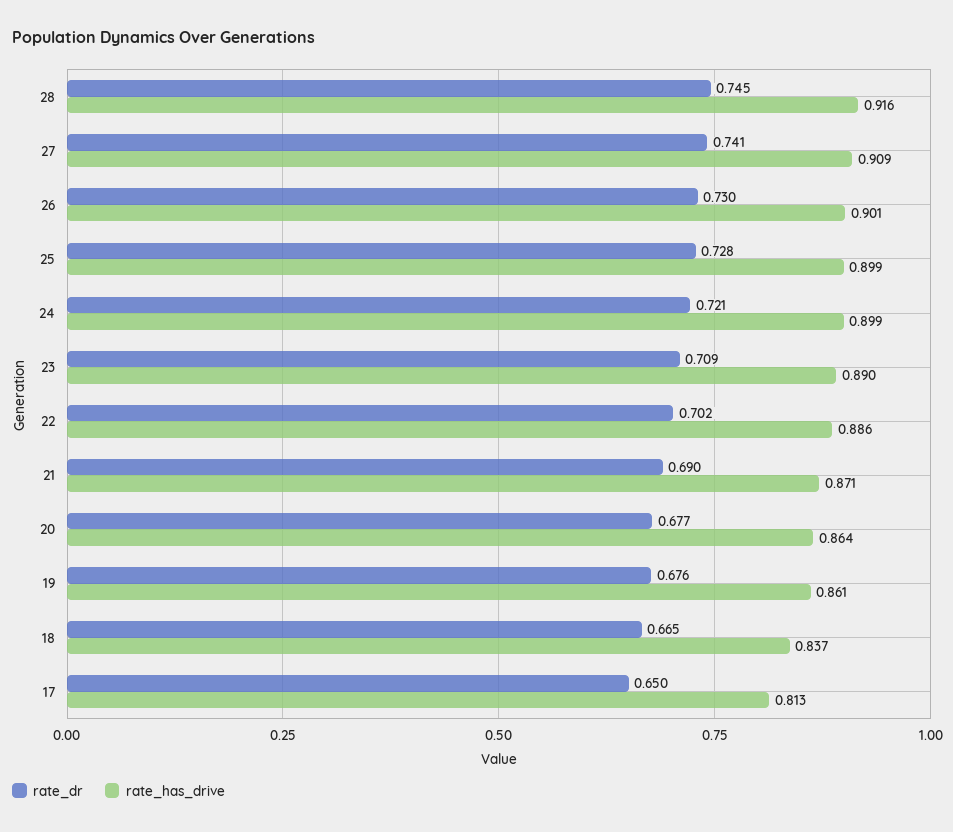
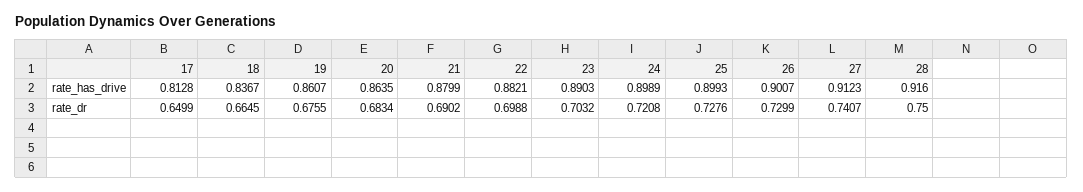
rate_dr, 28: 0.745 -> 0.75
rate_has_drive, 27: 0.909 -> 0.9123
rate_dr, 23: 0.709 -> 0.7032
rate_dr, 22: 0.702 -> 0.6988
rate_has_drive, 22: 0.886 -> 0.8821
rate_has_drive, 21: 0.871 -> 0.8799
rate_dr, 20: 0.677 -> 0.6834

